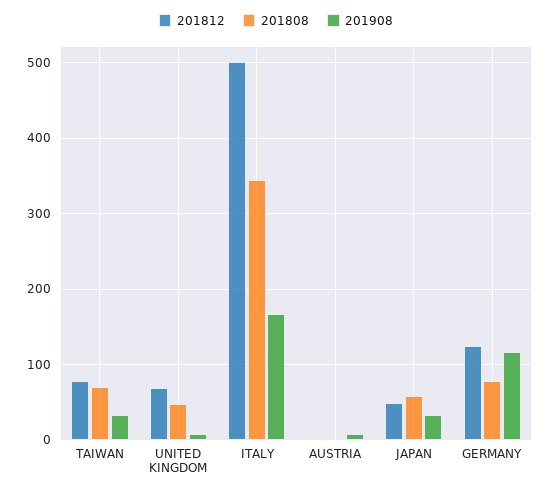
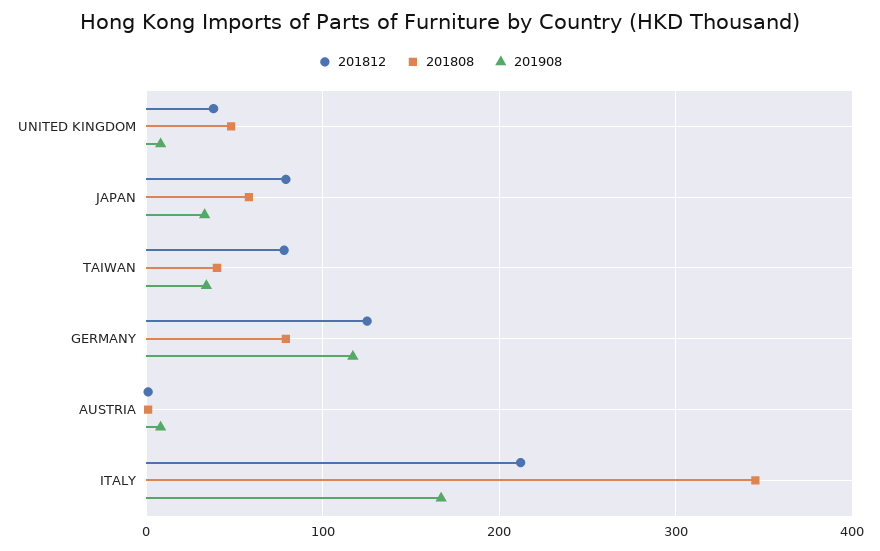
201808, TAIWAN: 70 -> 40
201812, UNITED KINGDOM: 70 -> 40
201812, ITALY: 500 -> 210
201812, JAPAN: 50 -> 80

